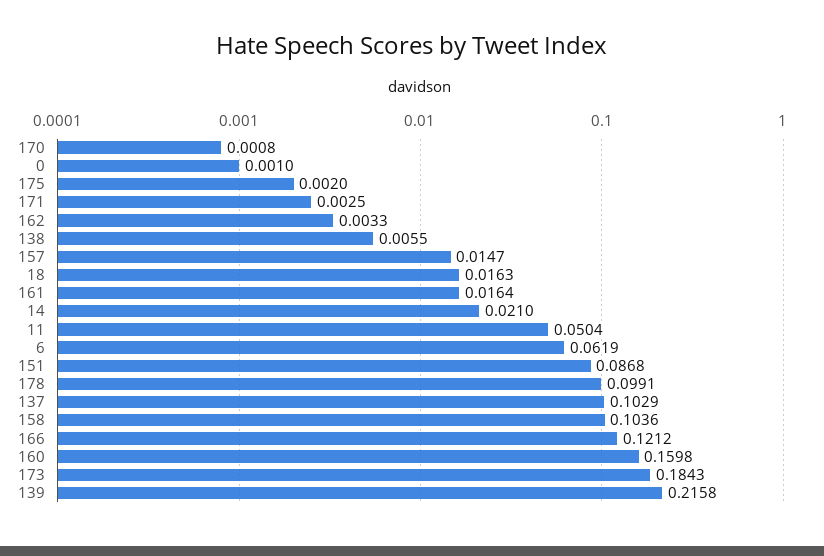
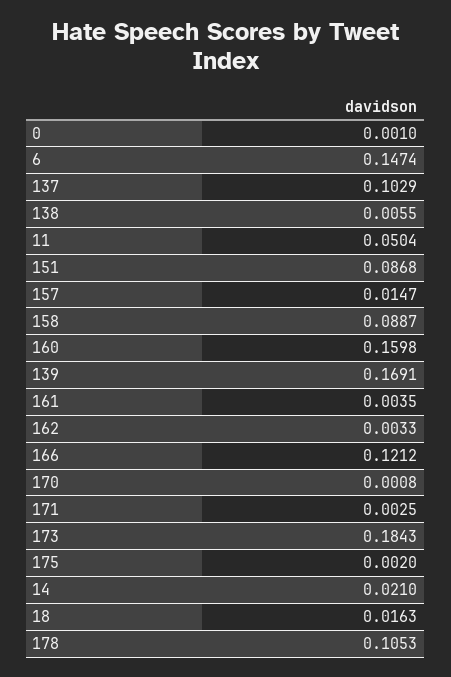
161: 0.0164 -> 0.0035
6: 0.0619 -> 0.1474
178: 0.0991 -> 0.1053
158: 0.1036 -> 0.0887
139: 0.2158 -> 0.1691

